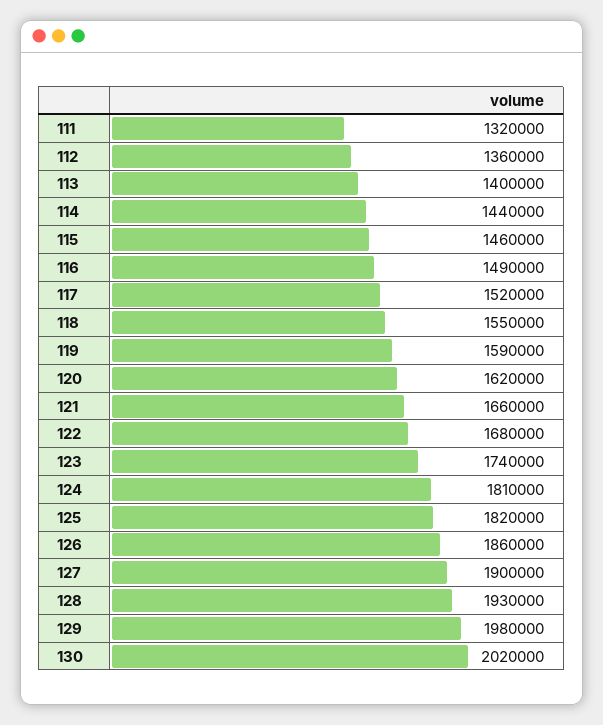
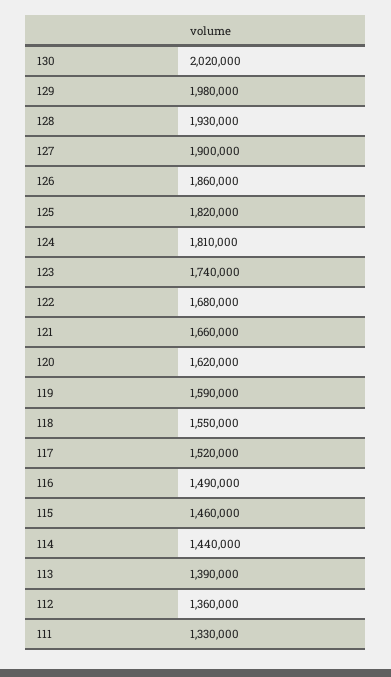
111: 1320000 -> 1330000
113: 1400000 -> 1390000

